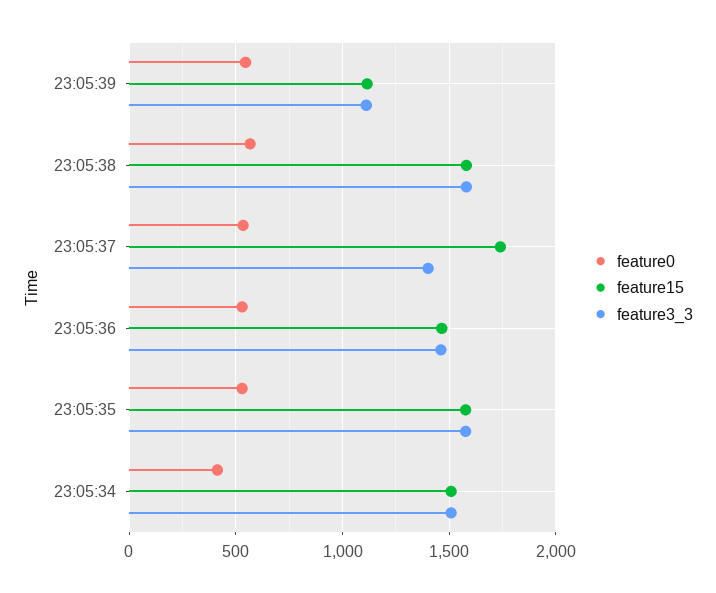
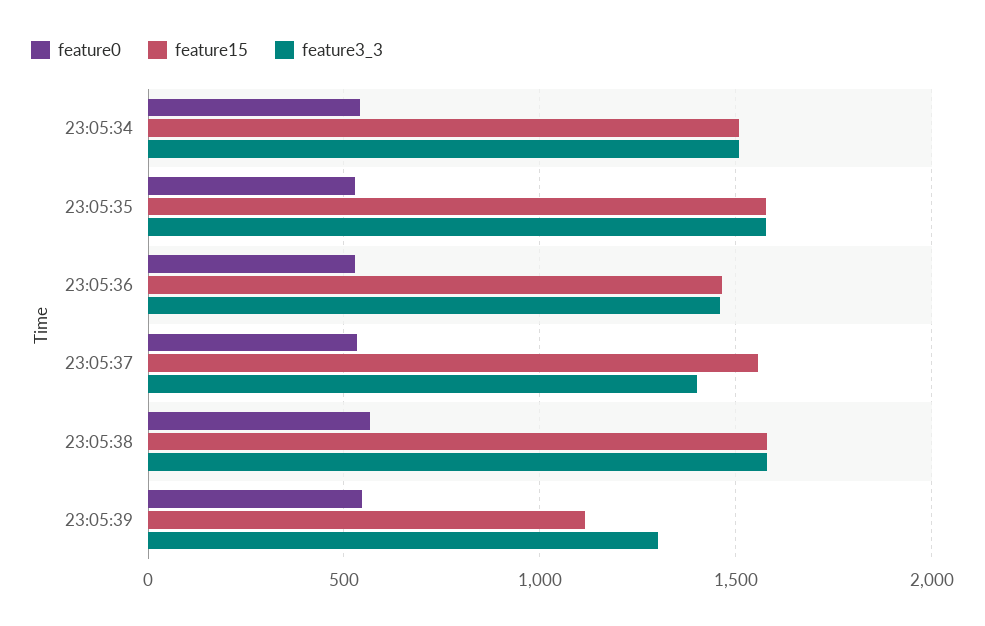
feature3_3, 23:05:39: 1100 -> 1300
feature15, 23:05:37: 1750 -> 1550
feature0, 23:05:34: 400 -> 550

